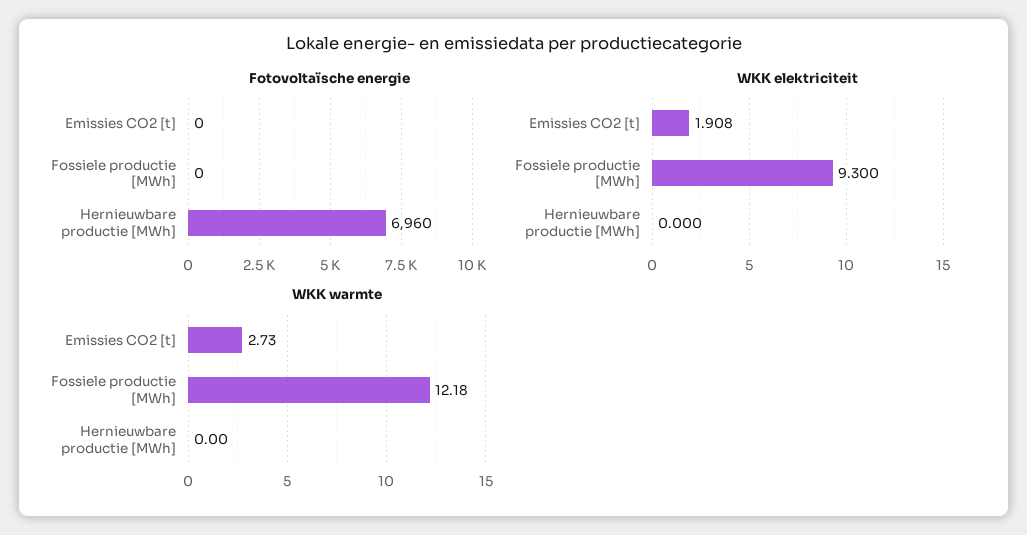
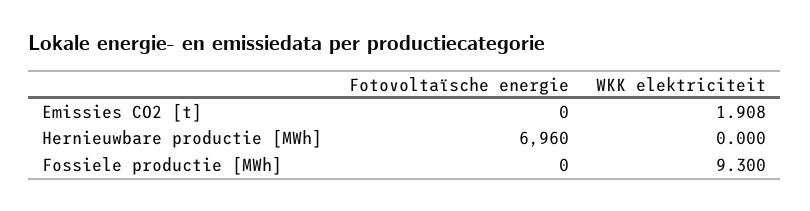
WKK warmte, Emissies CO2 [t]: 2.73 -> none
WKK warmte, Fossiele productie [MWh]: 12.18 -> none
WKK warmte, Hernieuwbare productie [MWh]: 0 -> none

